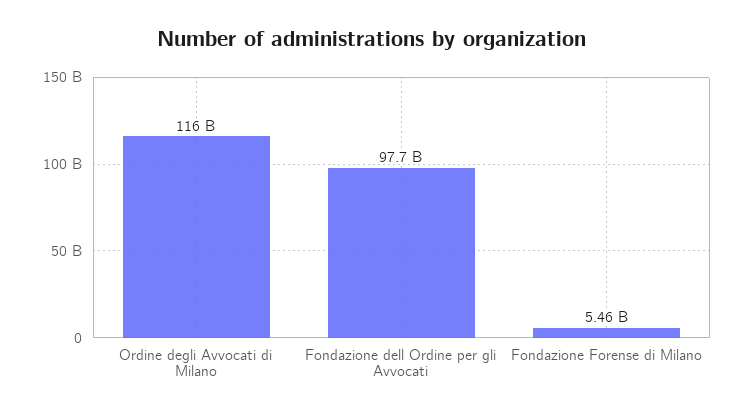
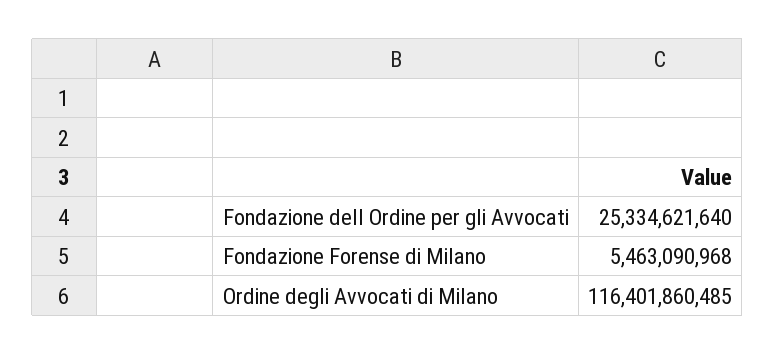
Fondazione dell Ordine per gli Avvocati: 97700000000 -> 25334621640

